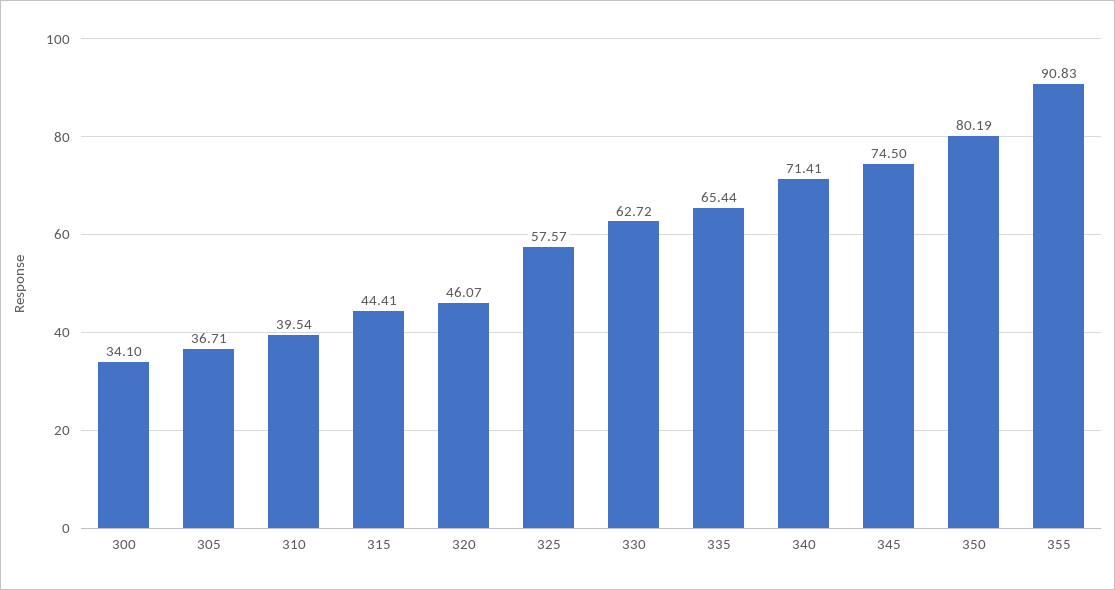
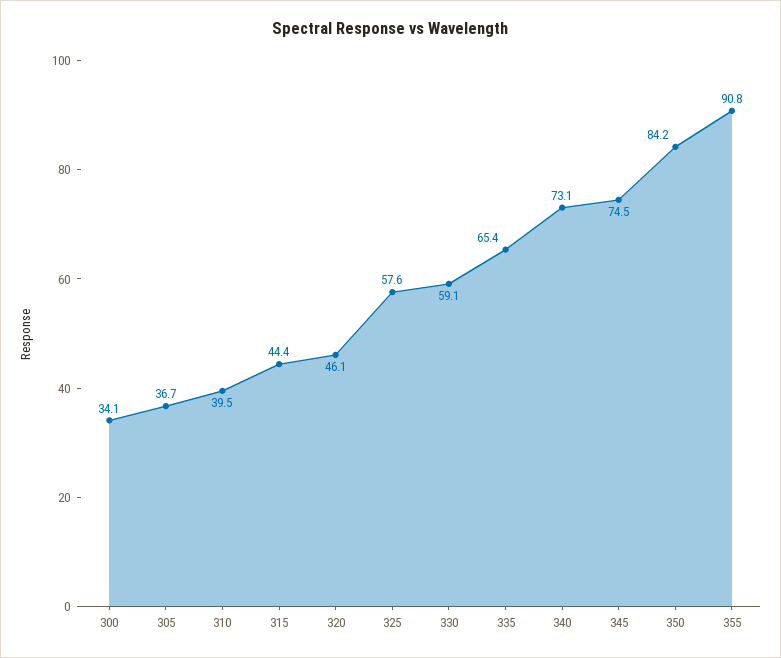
330: 62.72 -> 59.1
340: 71.41 -> 73.1
350: 80.19 -> 84.2

